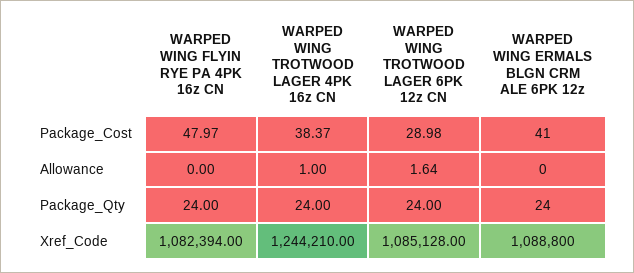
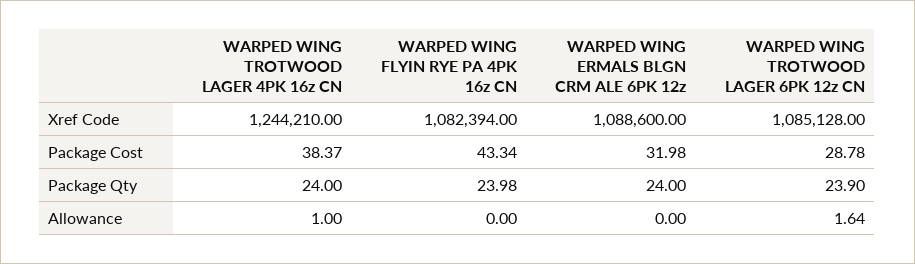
WARPED WING FLYIN RYE PA 4PK 16z CN, Package_Cost: 47.97 -> 43.34
WARPED WING TROTWOOD LAGER 6PK 12z CN, Package_Cost: 28.98 -> 28.78
WARPED WING ERMALS BLGN CRM ALE 6PK 12z, Package_Cost: 41 -> 31.98
WARPED WING FLYIN RYE PA 4PK 16z CN, Package_Qty: 24 -> 23.98
WARPED WING TROTWOOD LAGER 6PK 12z CN, Package_Qty: 24 -> 23.9
WARPED WING ERMALS BLGN CRM ALE 6PK 12z, Xref_Code: 1088800 -> 1088600

